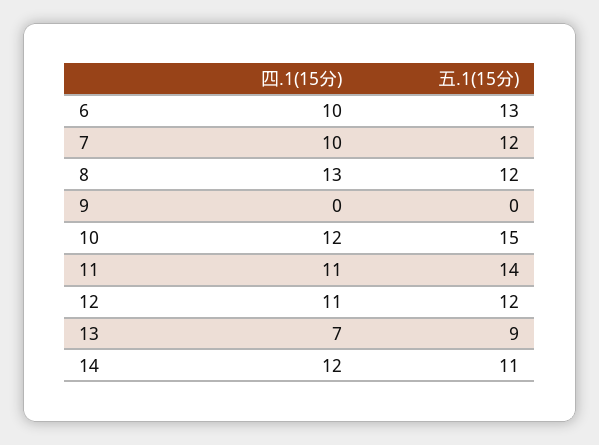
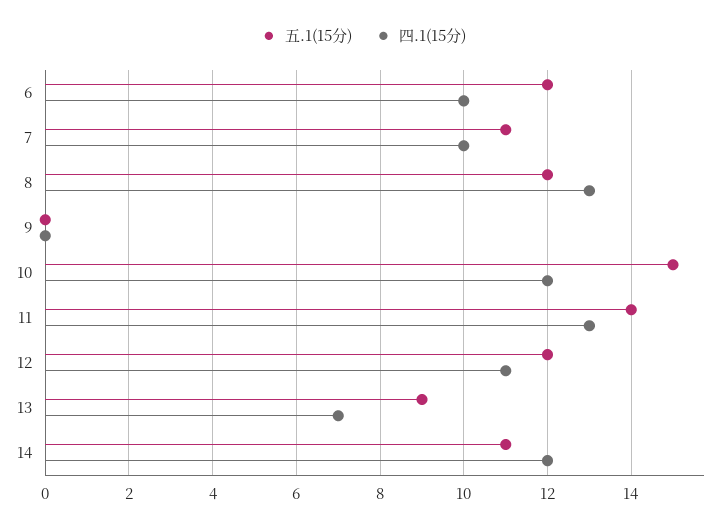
五.1(15分), 6: 13 -> 12
五.1(15分), 7: 12 -> 11
四.1(15分), 11: 11 -> 13

